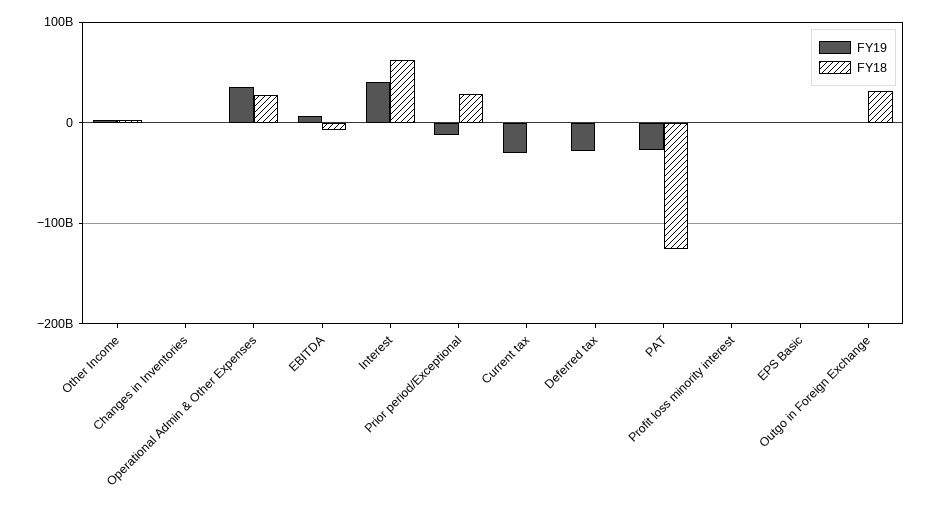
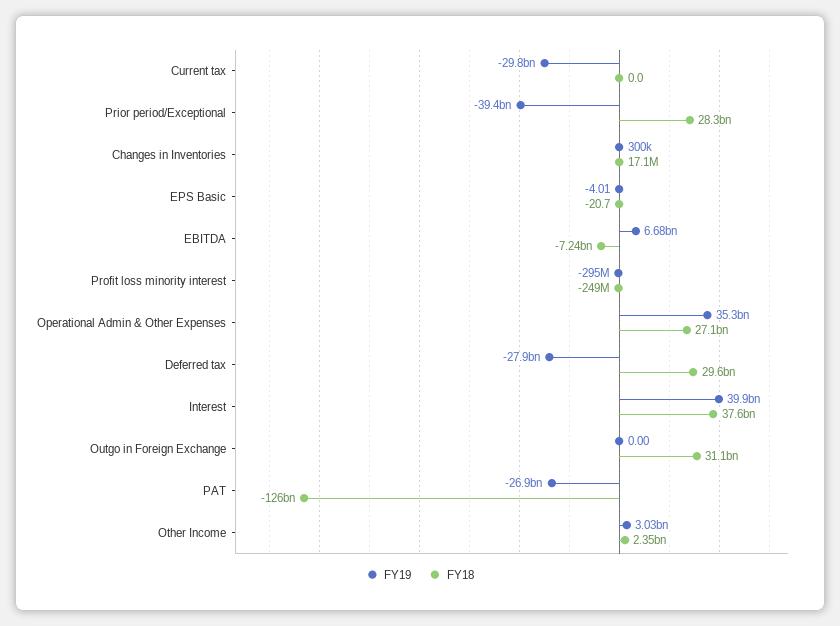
FY18, Interest: 60000000000 -> 37600000000
FY19, Prior period/Exceptional: -10000000000 -> -39400000000
FY18, Deferred tax: 0 -> 29600000000

